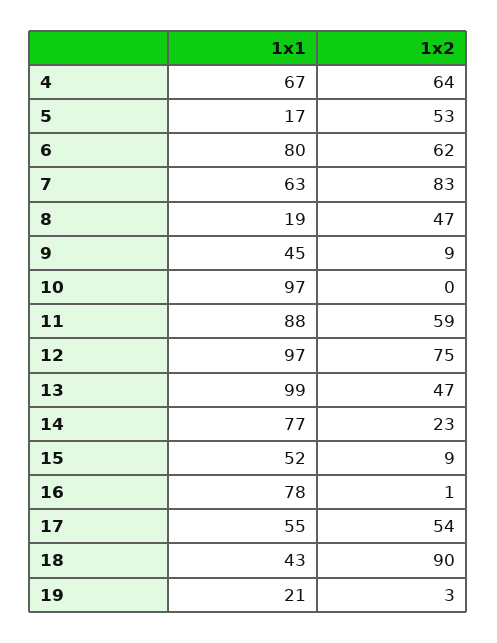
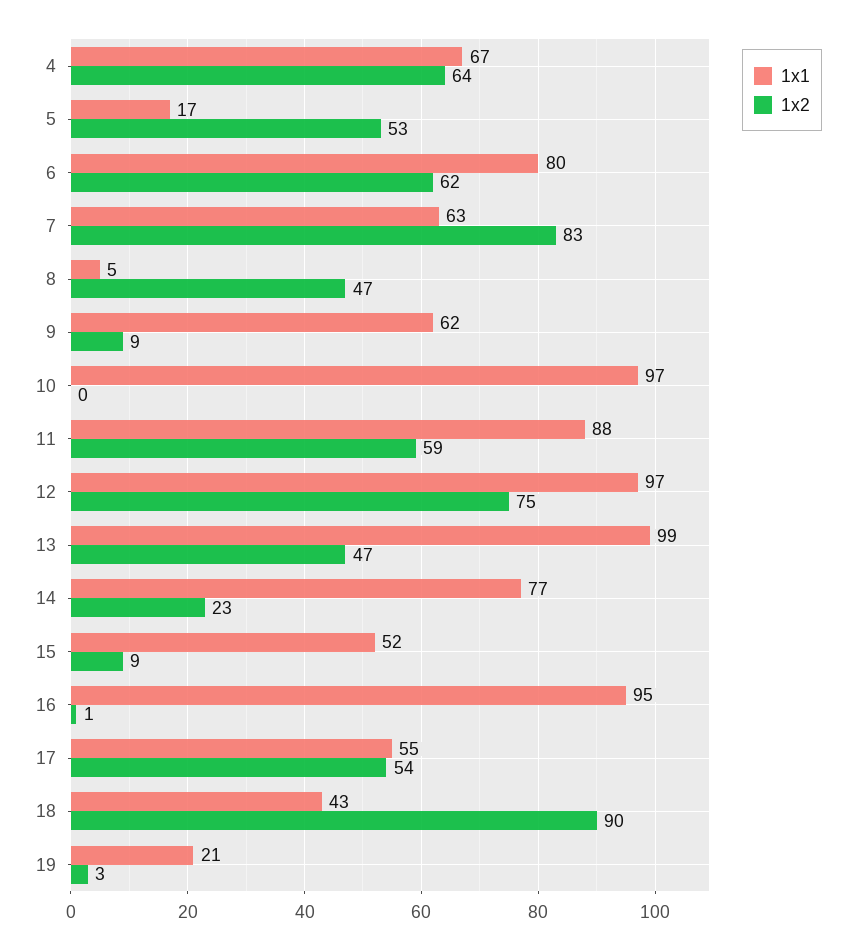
1x1, 8: 19 -> 5
1x1, 9: 45 -> 62
1x1, 16: 78 -> 95

